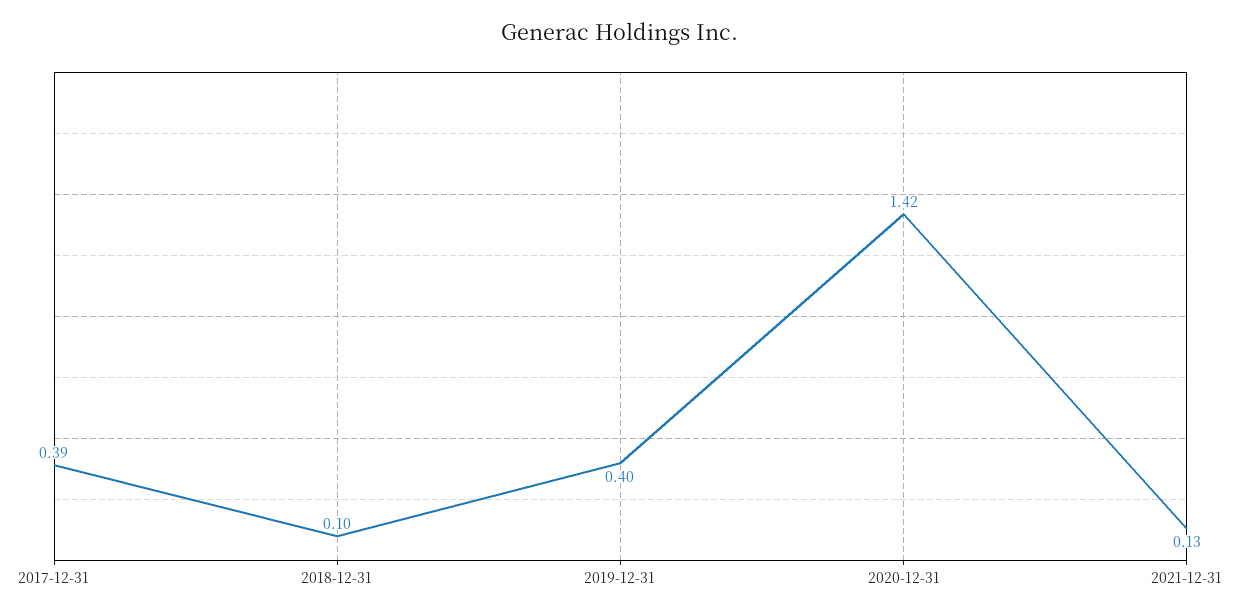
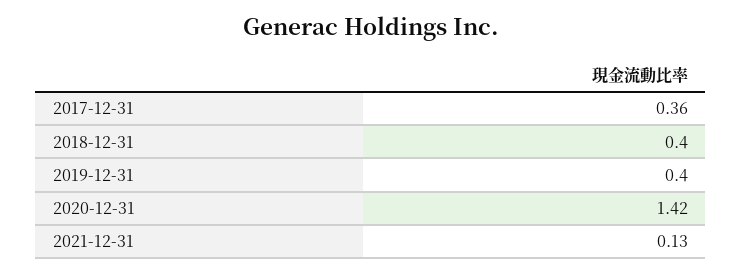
2017-12-31: 0.39 -> 0.36
2018-12-31: 0.1 -> 0.4

